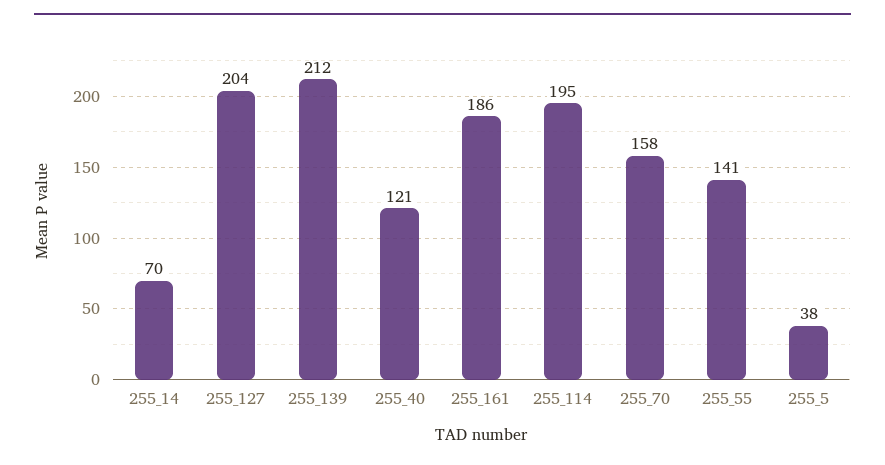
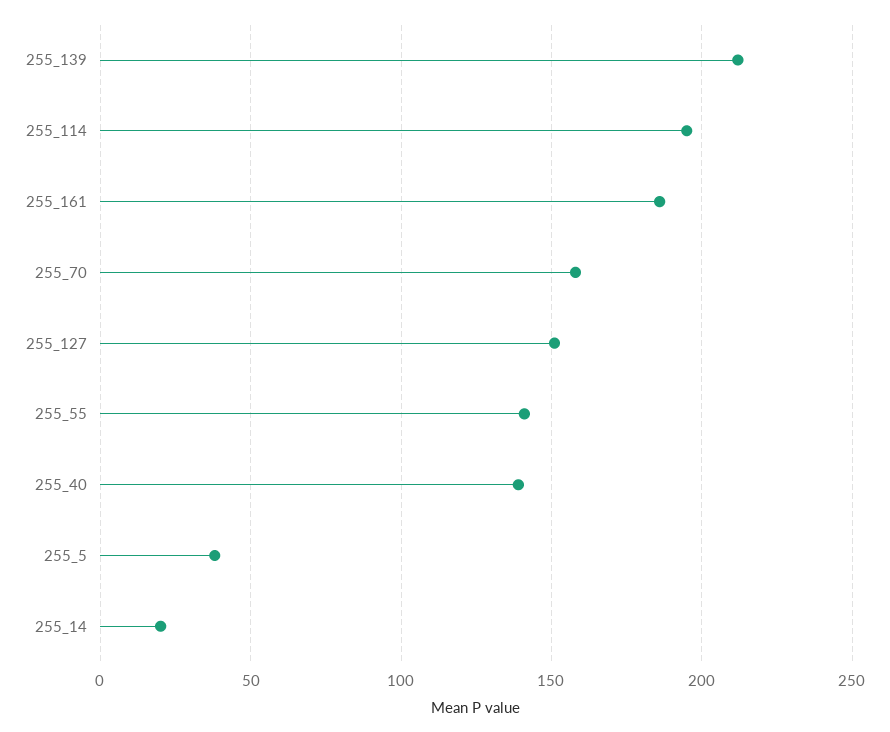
255_14: 70 -> 20
255_127: 204 -> 150
255_40: 121 -> 140

